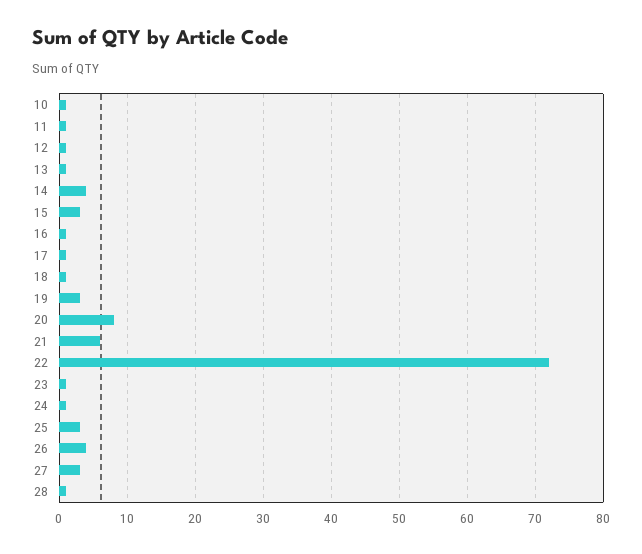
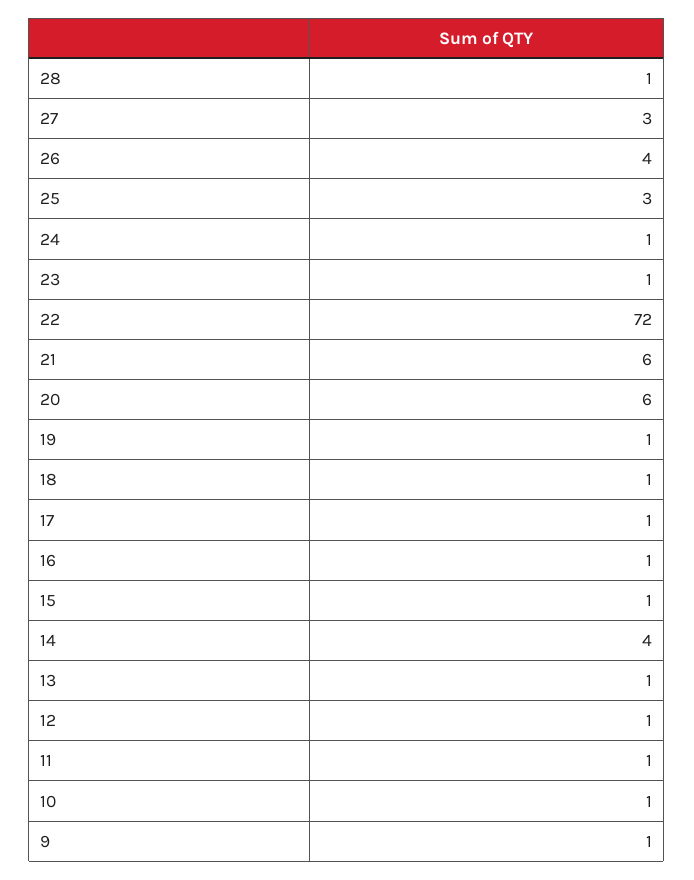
15: 3 -> 1
19: 3 -> 1
20: 8 -> 6
9: none -> 1

